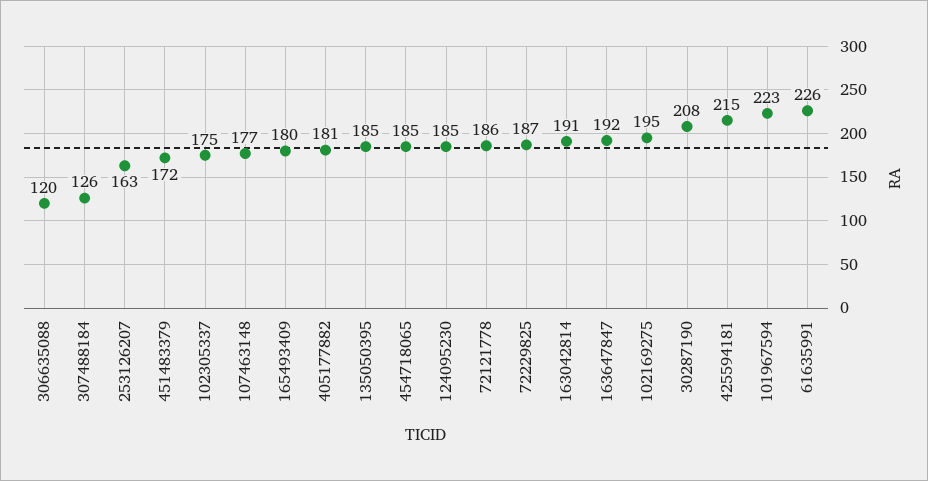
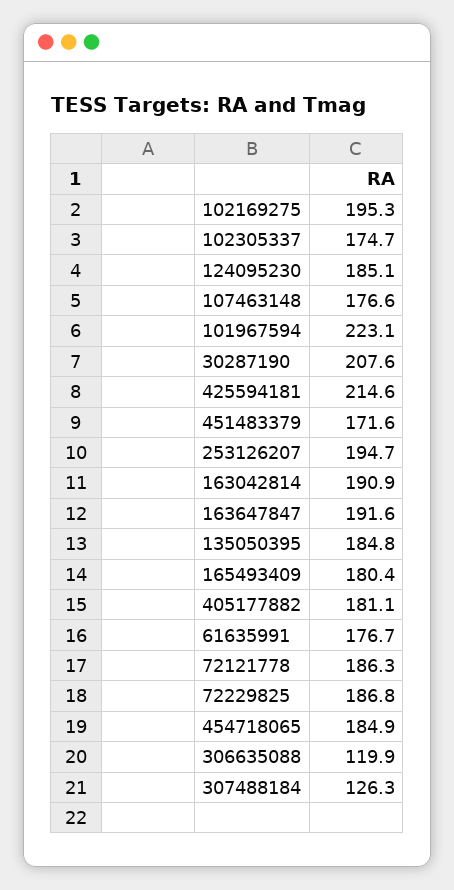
253126207: 163 -> 194.7
61635991: 226 -> 176.7

